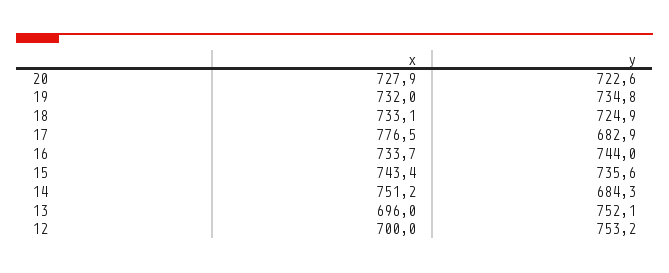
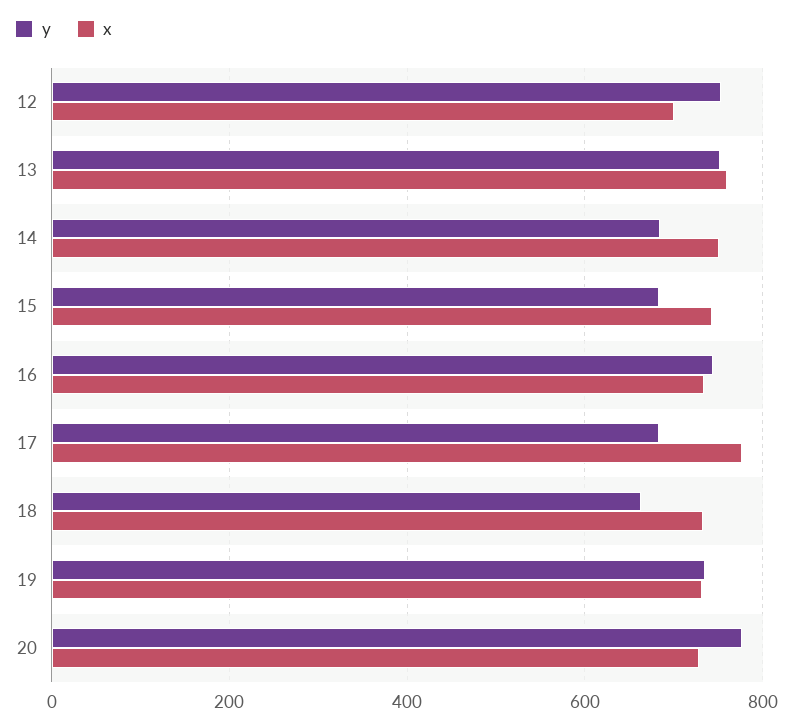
y, 20: 722.6 -> 780
y, 18: 724.9 -> 660
y, 15: 735.6 -> 680
x, 13: 696 -> 760

